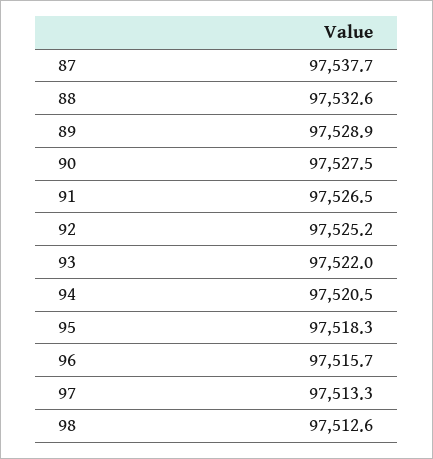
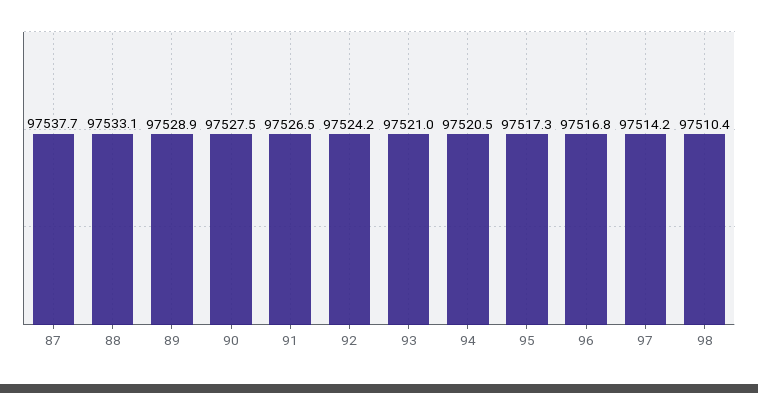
88: 97532.6 -> 97533.1
92: 97525.2 -> 97524.2
93: 97522 -> 97521
95: 97518.3 -> 97517.3
96: 97515.7 -> 97516.8
97: 97513.3 -> 97514.2
98: 97512.6 -> 97510.4

